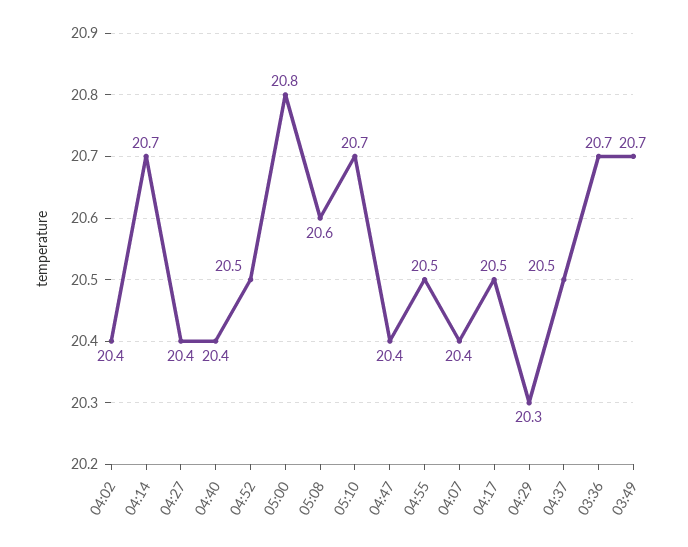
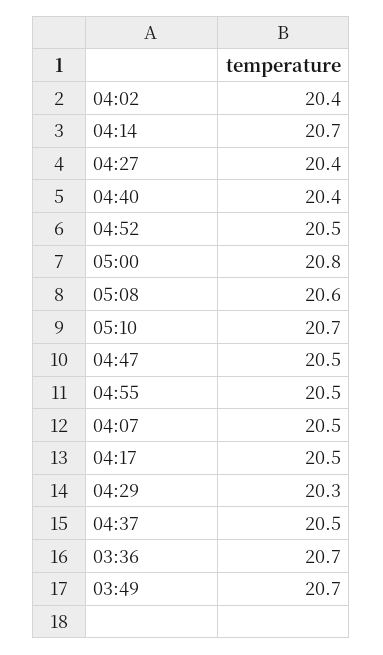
04:47: 20.4 -> 20.5
04:07: 20.4 -> 20.5

